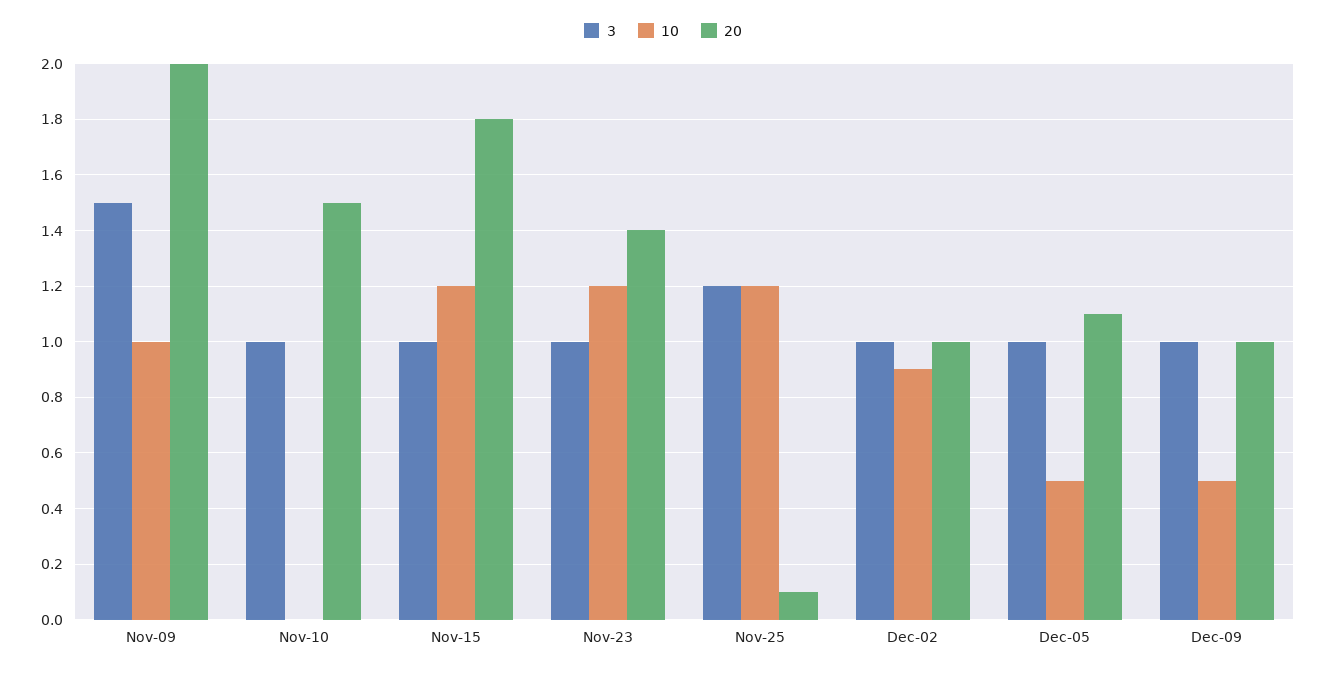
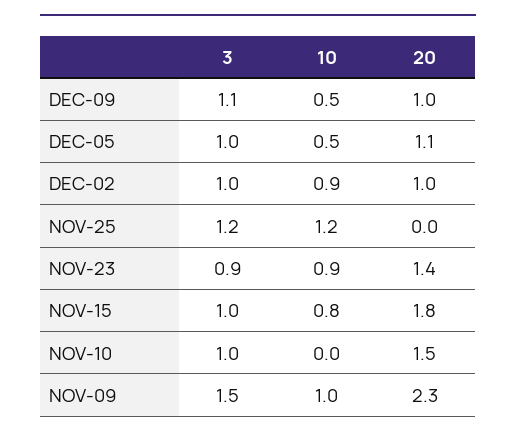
20, Nov-09: 2 -> 2.3
10, Nov-15: 1.2 -> 0.8
3, Nov-23: 1 -> 0.9
10, Nov-23: 1.2 -> 0.9
20, Nov-25: 0.1 -> 0
3, Dec-09: 1 -> 1.1

